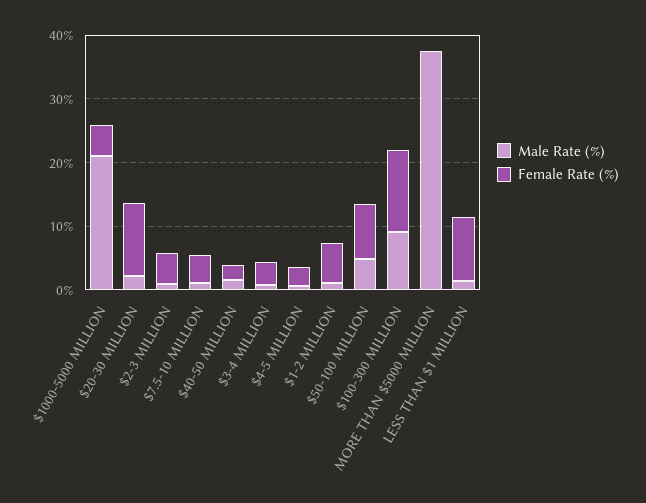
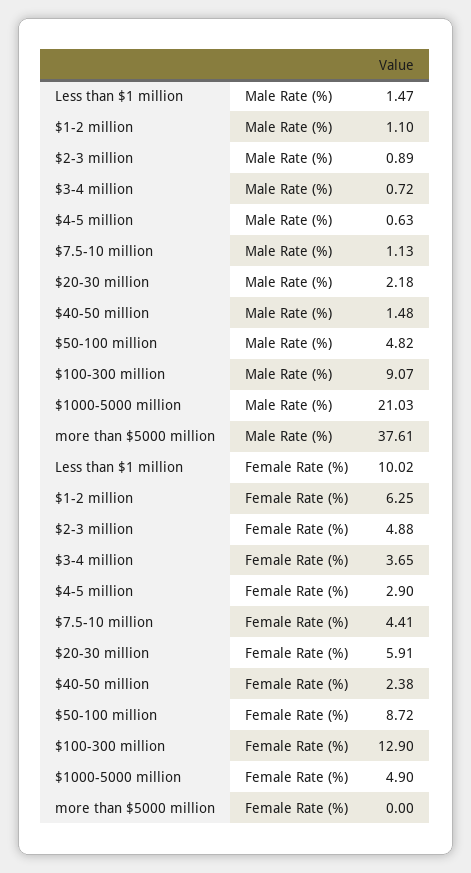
Female Rate (%), $20-30 MILLION: 12 -> 5.91

